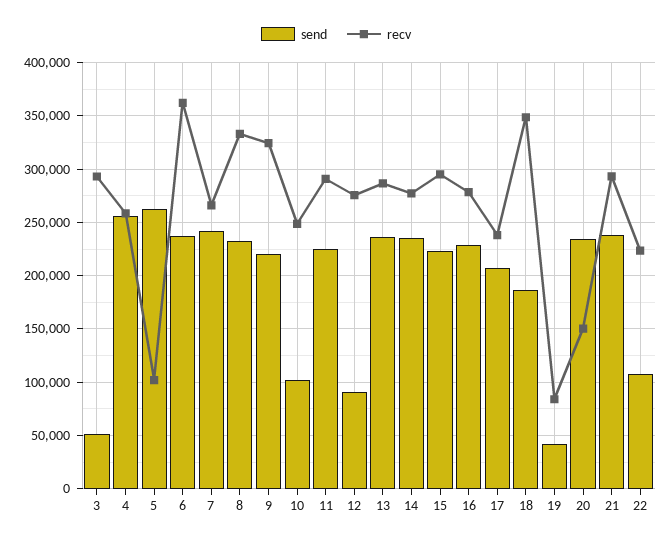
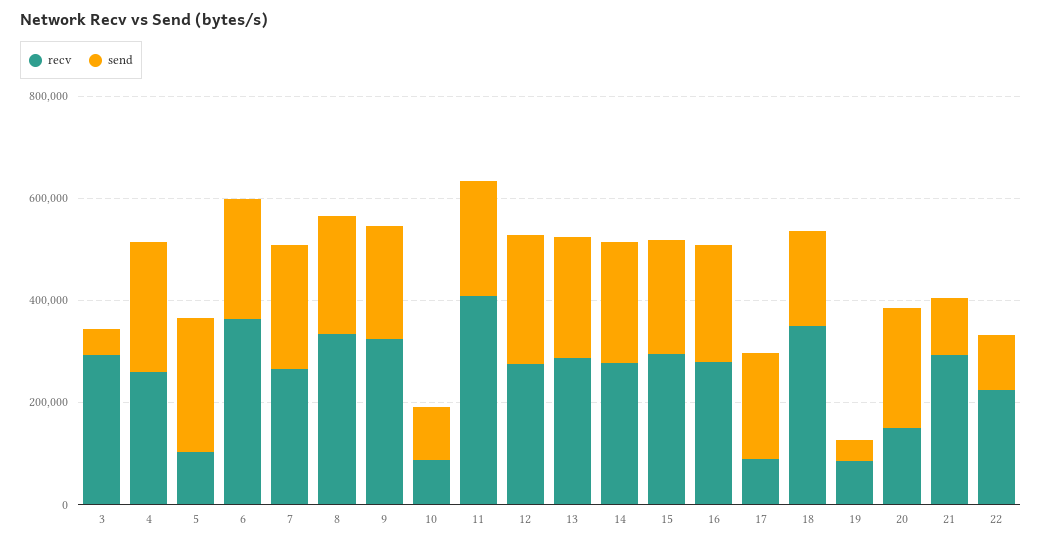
recv, 10: 250000 -> 100000
recv, 11: 290000 -> 400000
send, 12: 90000 -> 250000
recv, 17: 240000 -> 100000
send, 21: 240000 -> 100000

